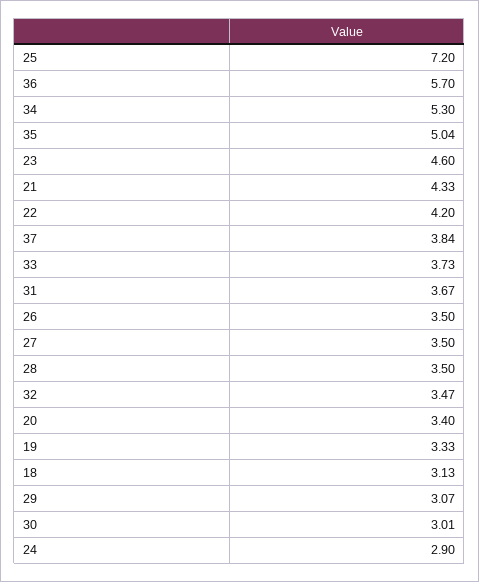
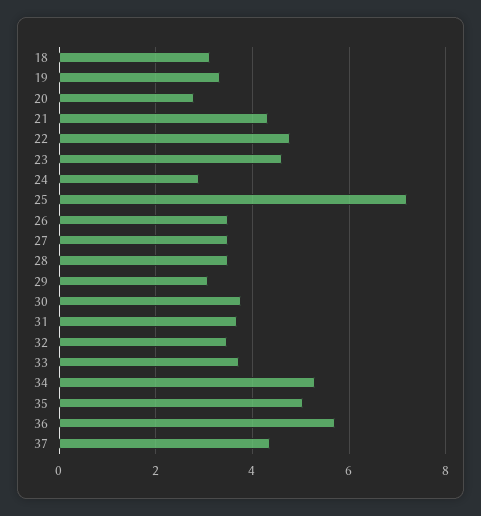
22: 4.2 -> 4.8
37: 3.84 -> 4.4
20: 3.4 -> 2.8
30: 3.01 -> 3.8

